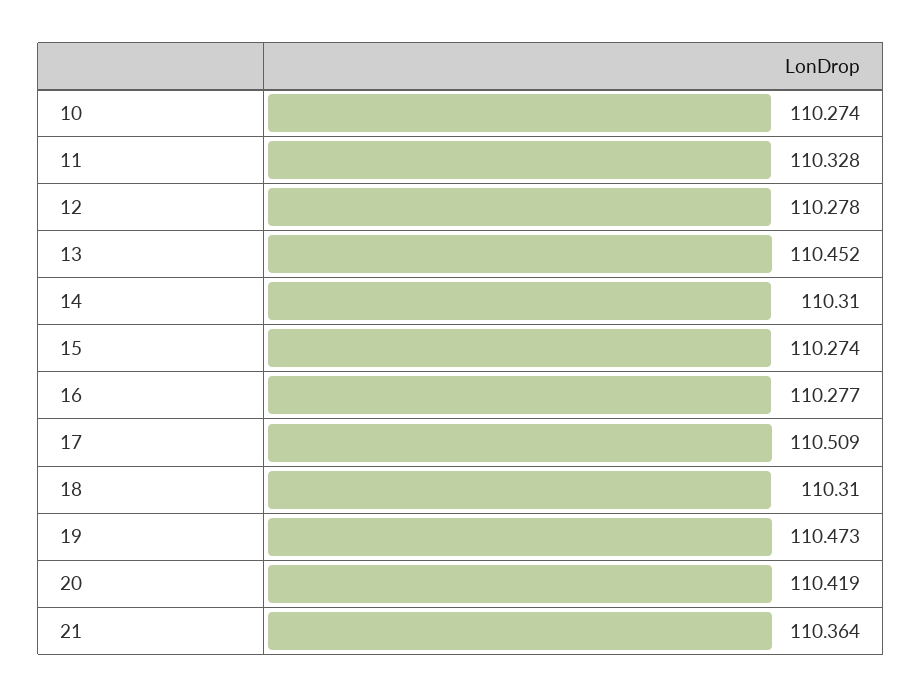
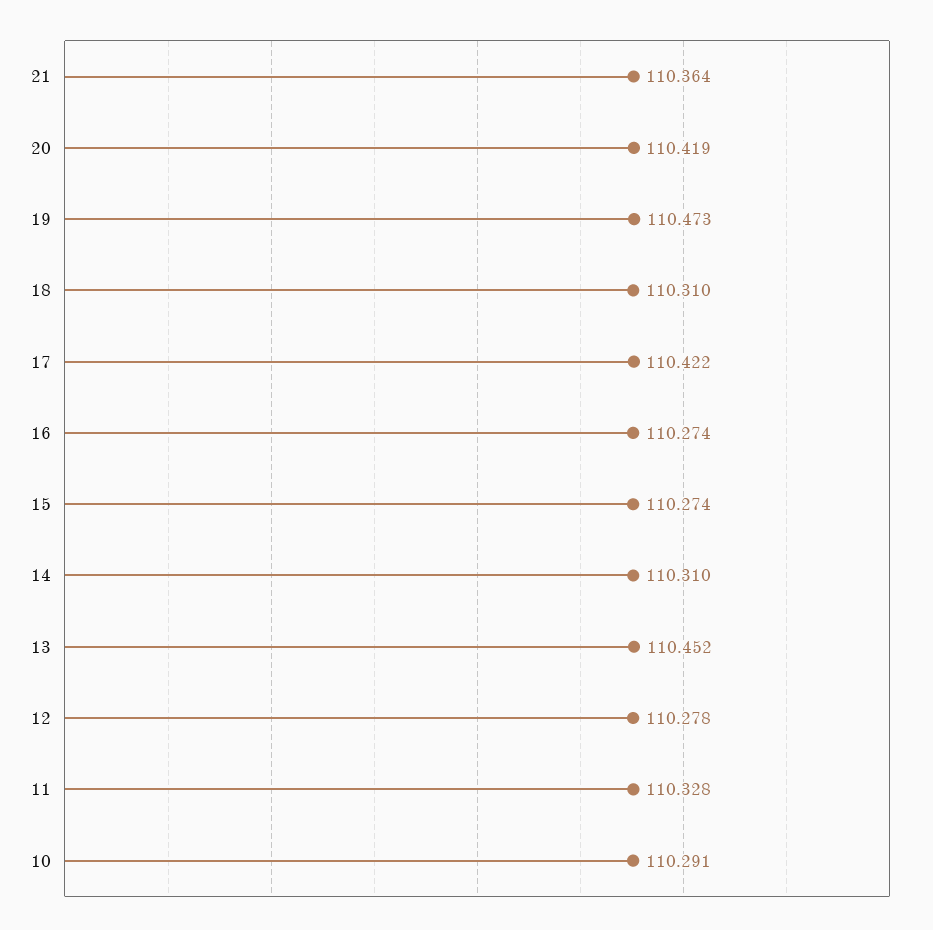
10: 110.274 -> 110.291
16: 110.277 -> 110.274
17: 110.509 -> 110.422

